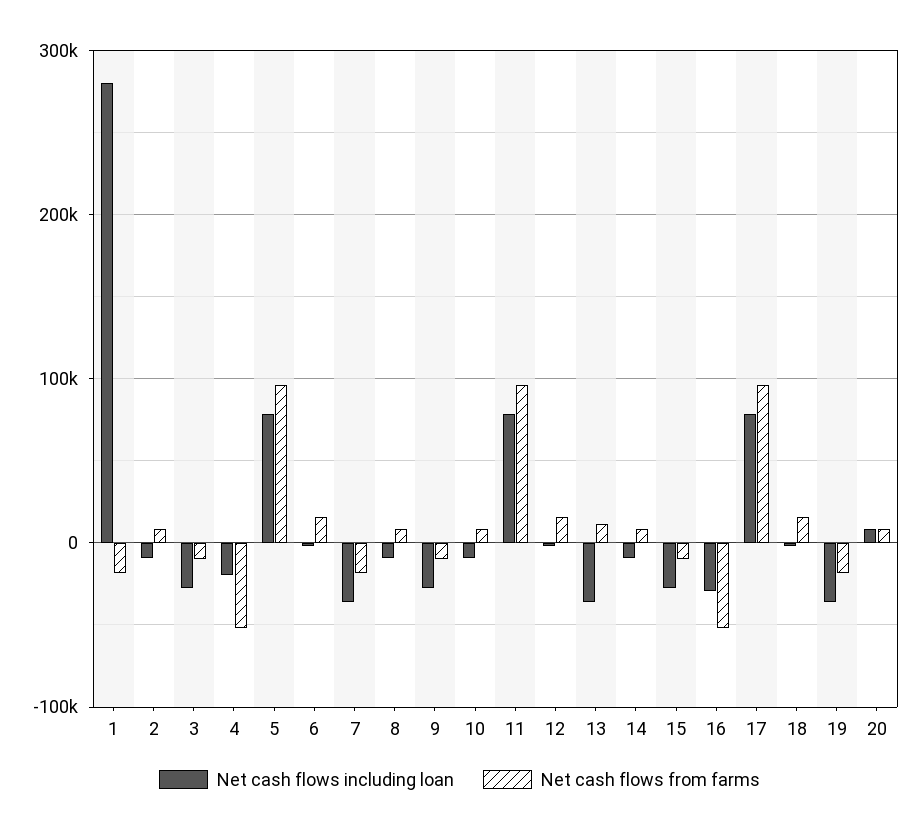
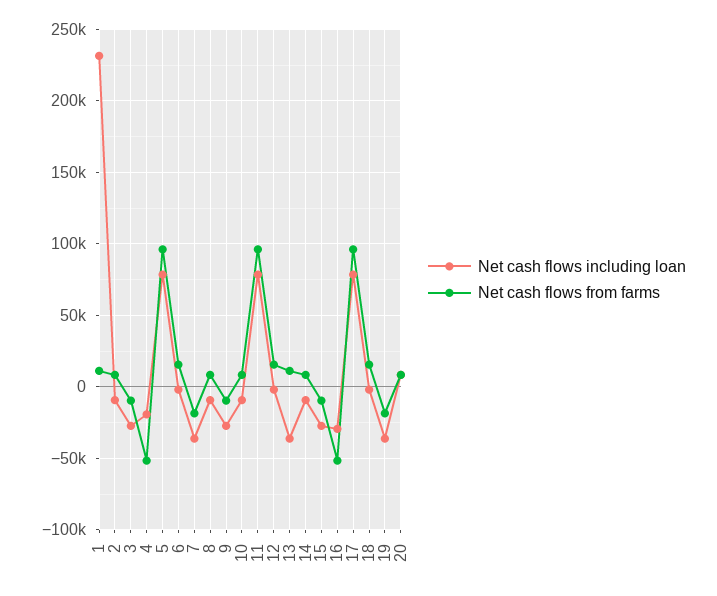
Net cash flows including loan, 1: 280000 -> 230000
Net cash flows from farms, 1: -20000 -> 10000

